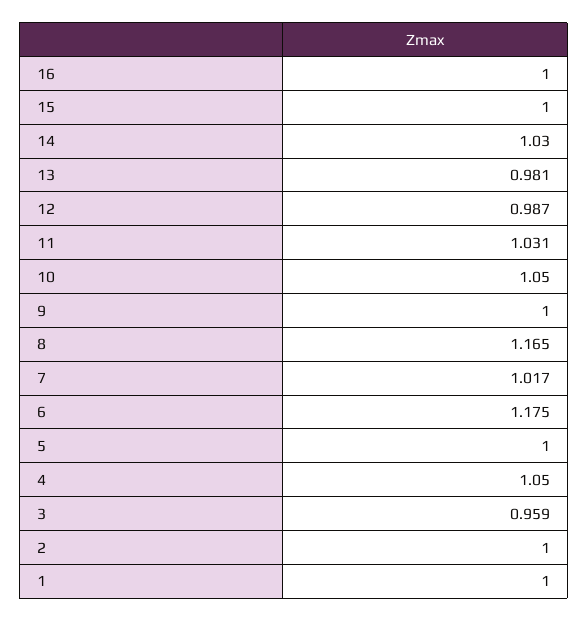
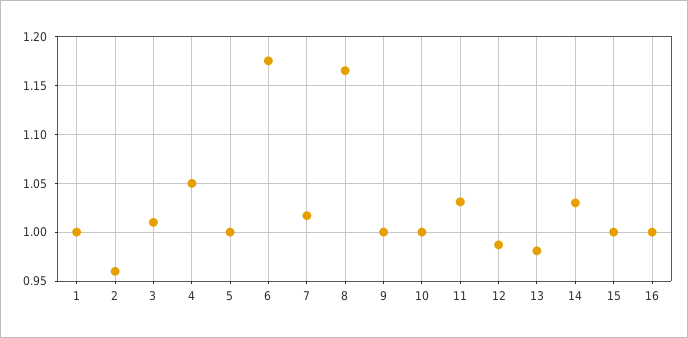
10: 1.05 -> 1
3: 0.959 -> 1.01
2: 1 -> 0.96

